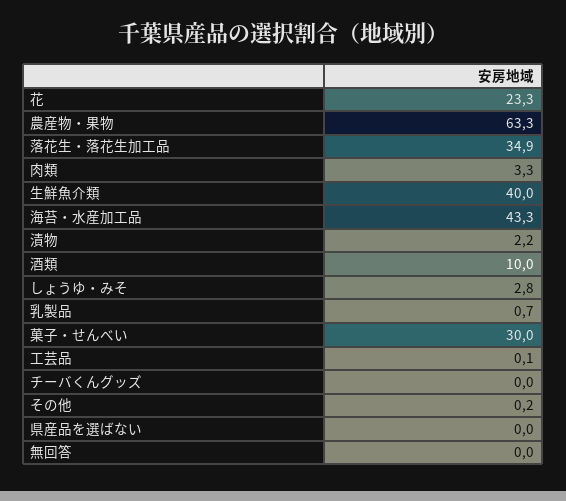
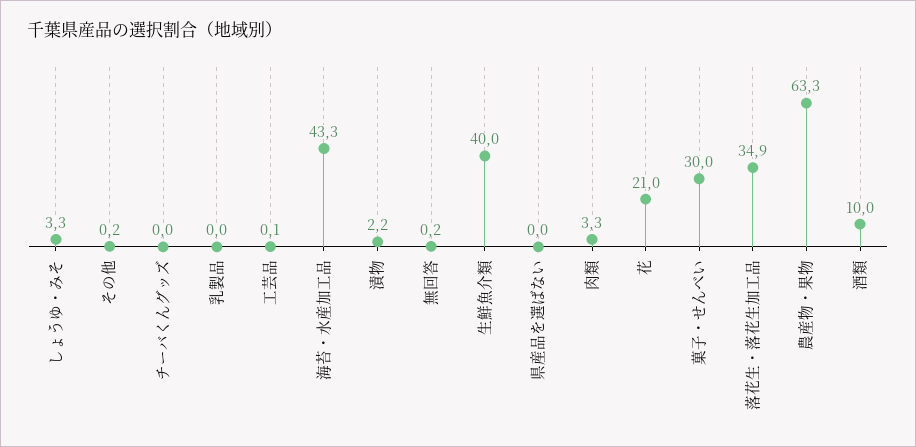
花: 23.3 -> 21
しょうゆ・みそ: 2.8 -> 3.3
乳製品: 0.7 -> 0
無回答: 0 -> 0.2

